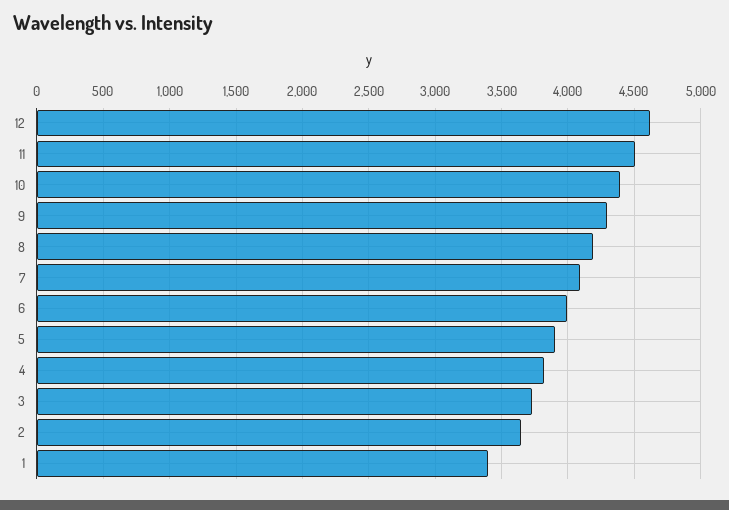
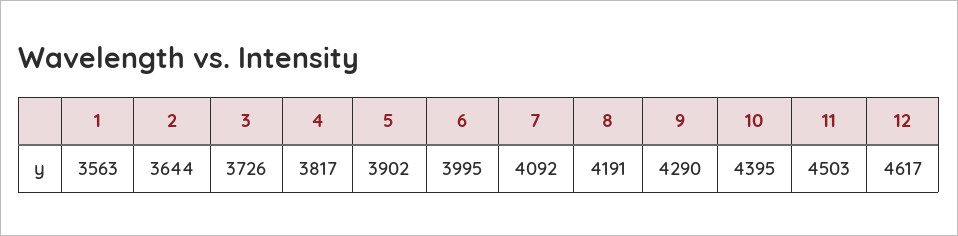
1: 3400 -> 3563

